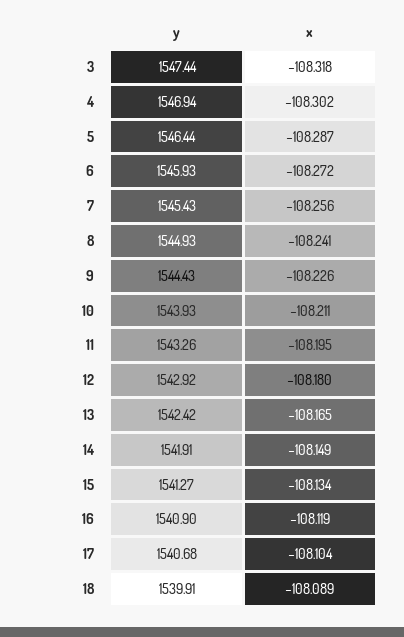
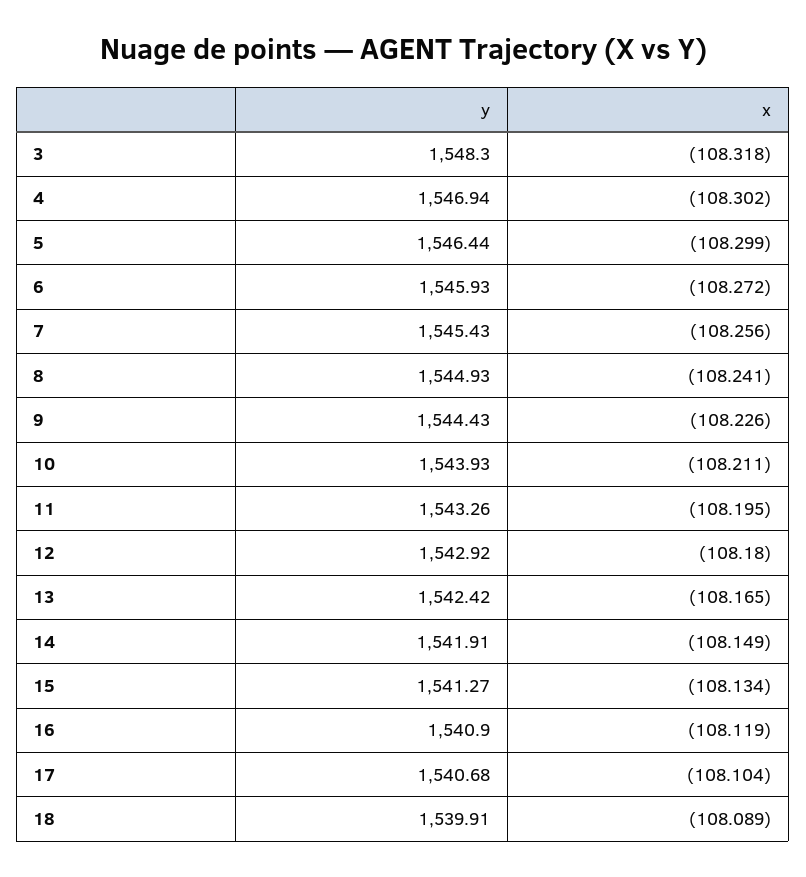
y, 3: 1547.44 -> 1548.3
x, 5: -108.287 -> -108.299

